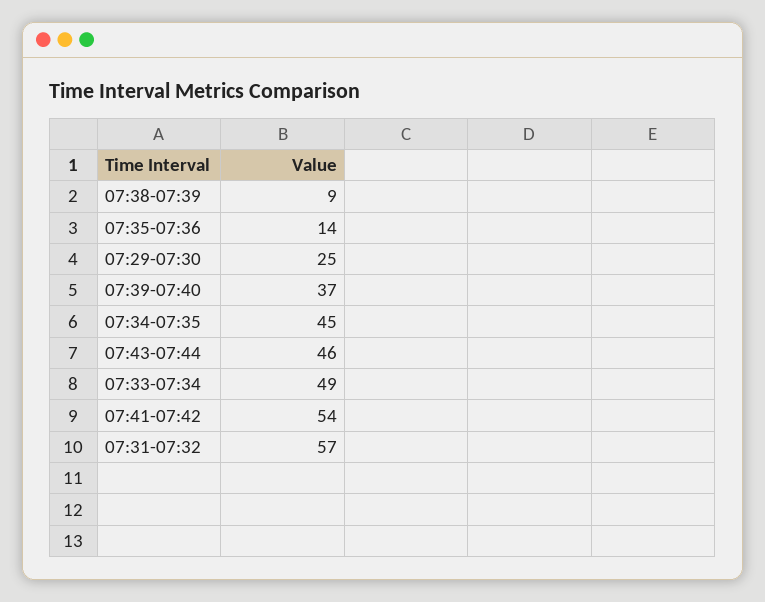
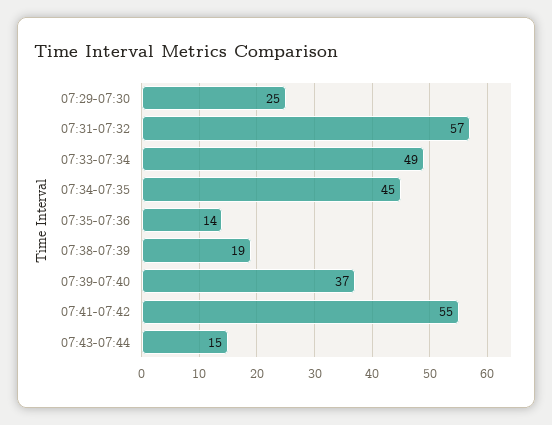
07:38-07:39: 9 -> 19
07:43-07:44: 46 -> 15
07:41-07:42: 54 -> 55

